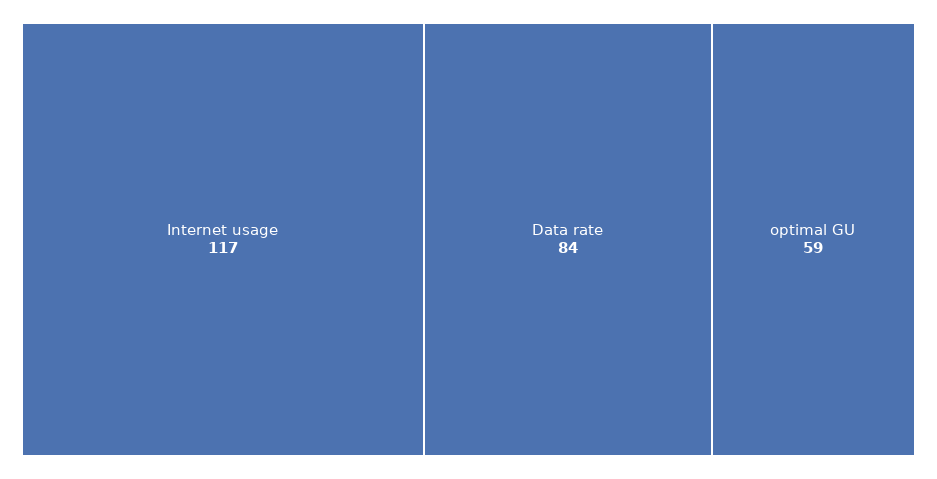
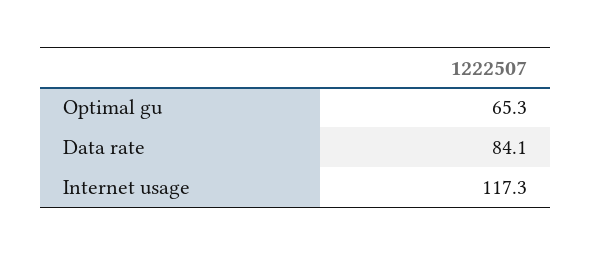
optimal GU: 59 -> 65.3

